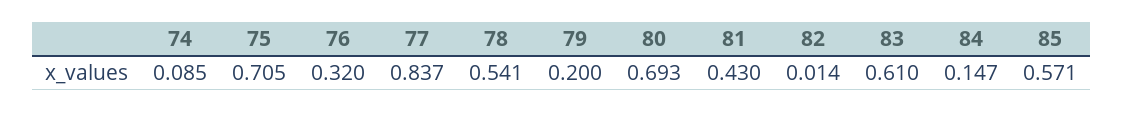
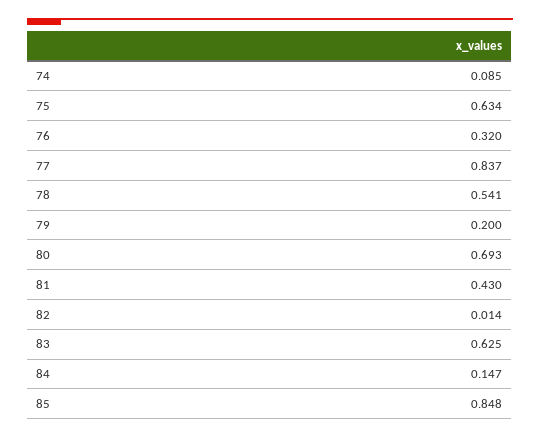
75: 0.705 -> 0.634
83: 0.61 -> 0.625
85: 0.571 -> 0.848

